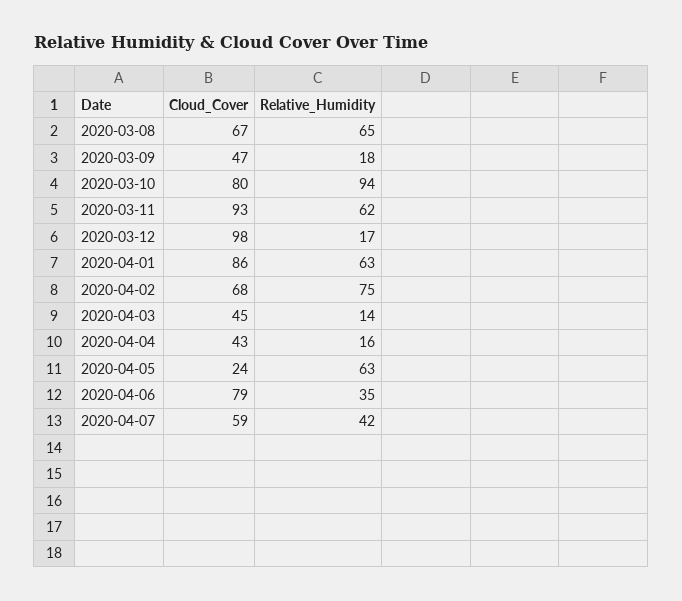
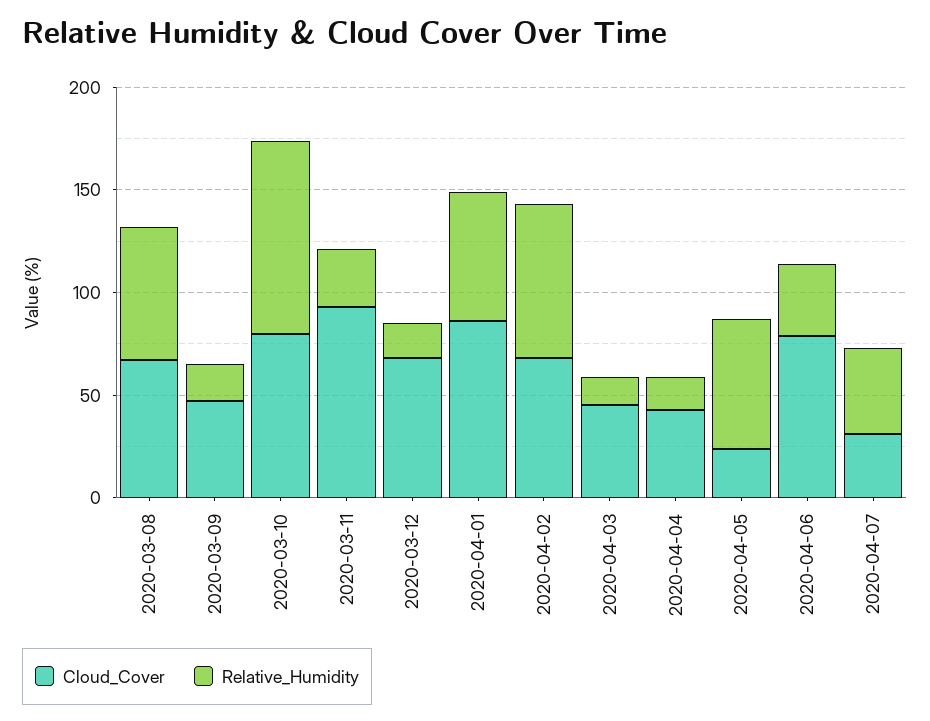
Relative_Humidity, 2020-03-11: 62 -> 30
Cloud_Cover, 2020-03-12: 98 -> 70
Cloud_Cover, 2020-04-07: 59 -> 30

